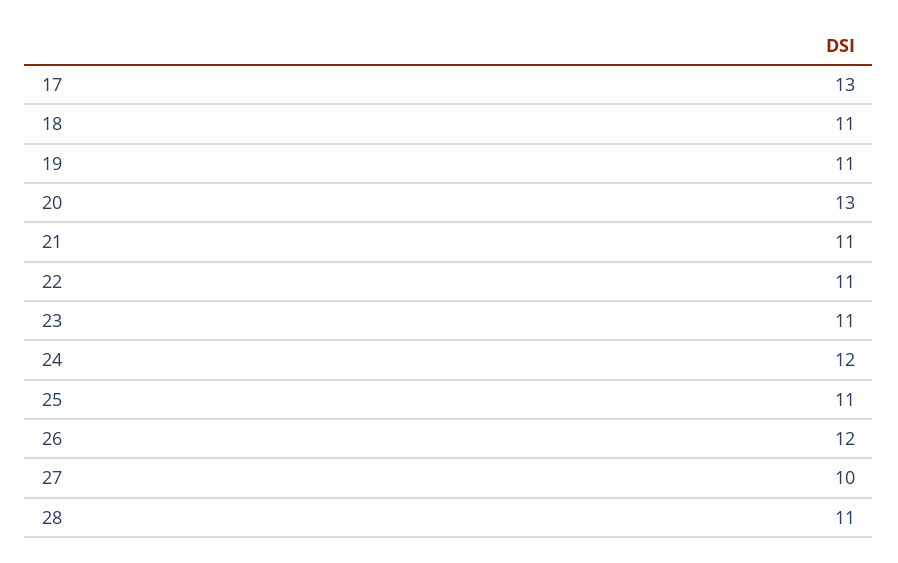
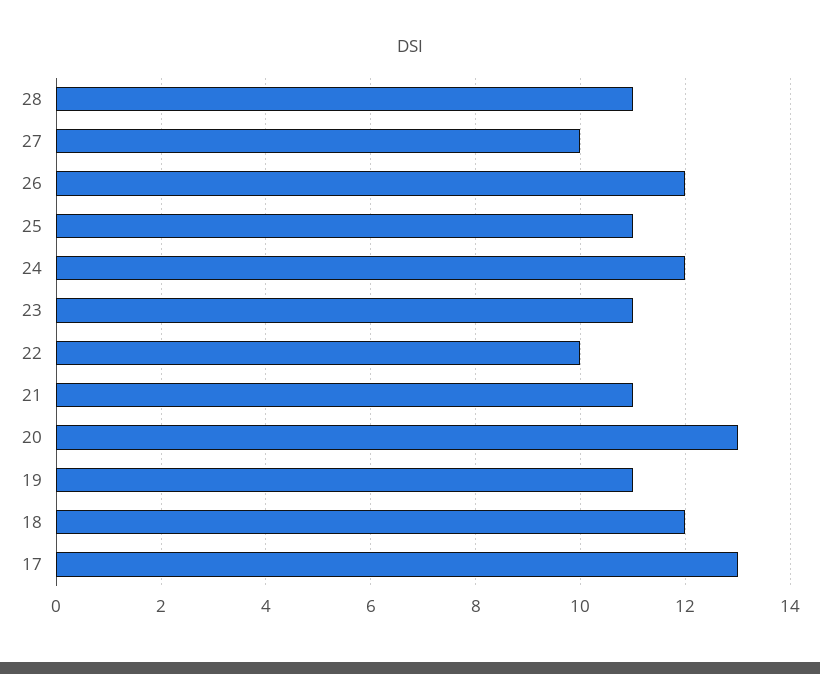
18: 11 -> 12
22: 11 -> 10

